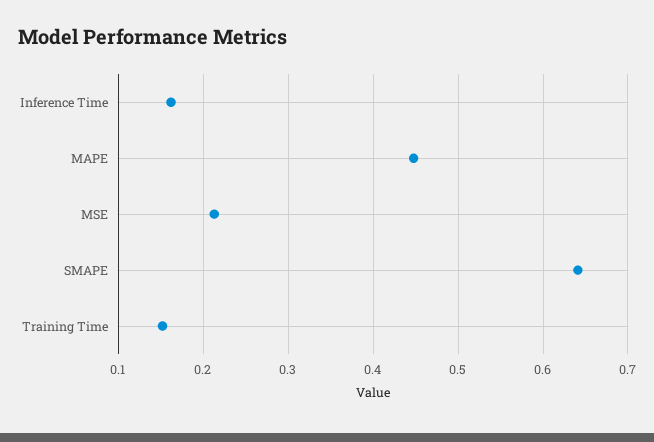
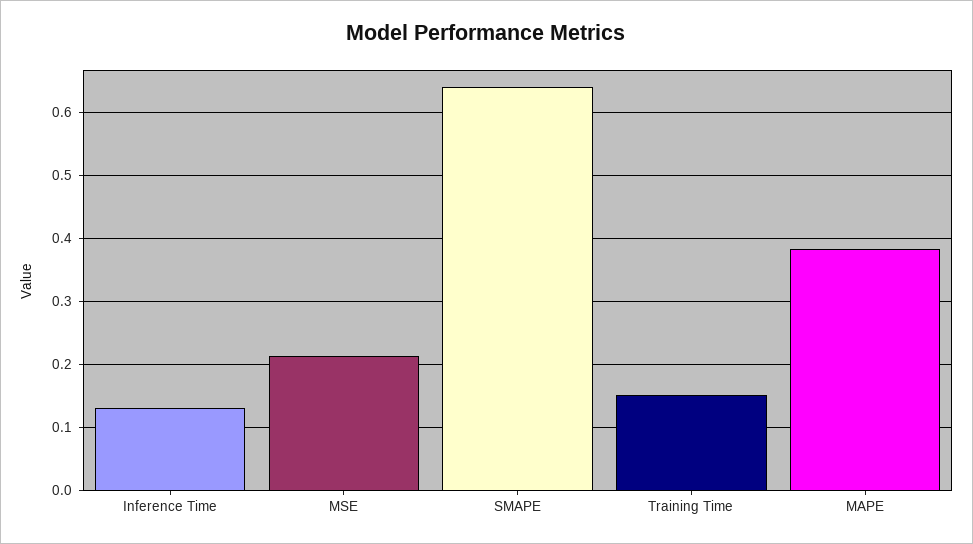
Inference Time: 0.16 -> 0.13
MAPE: 0.45 -> 0.38

